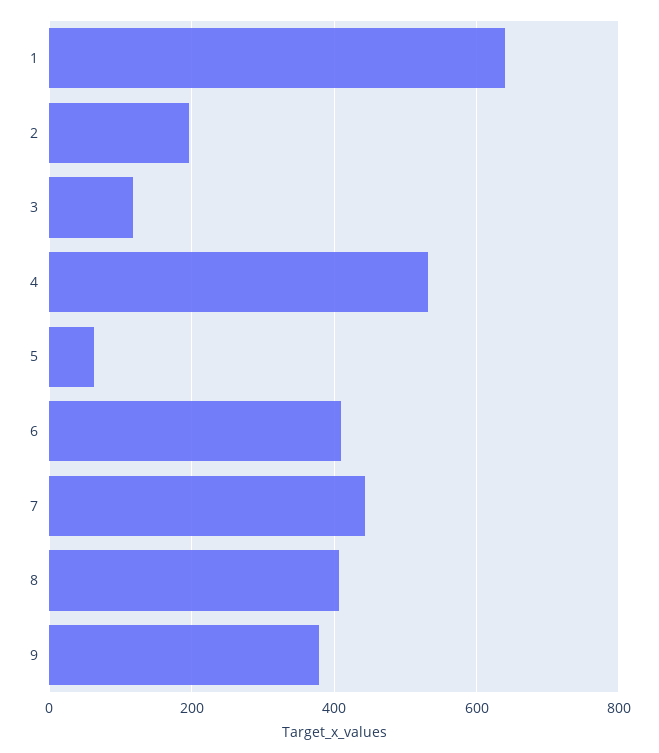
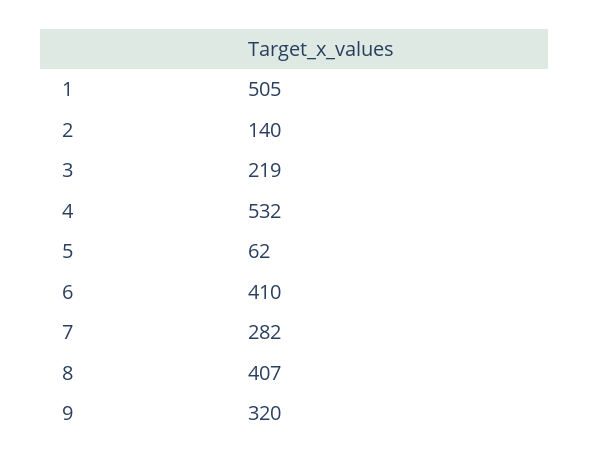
1: 640 -> 505
2: 200 -> 140
3: 120 -> 219
7: 440 -> 282
9: 380 -> 320

